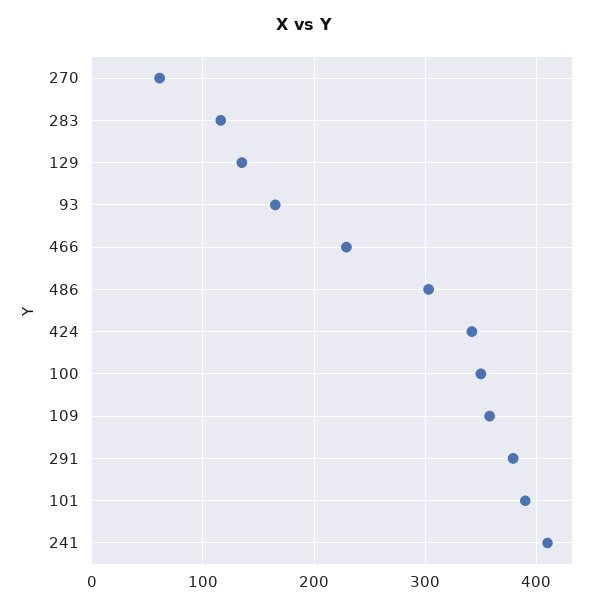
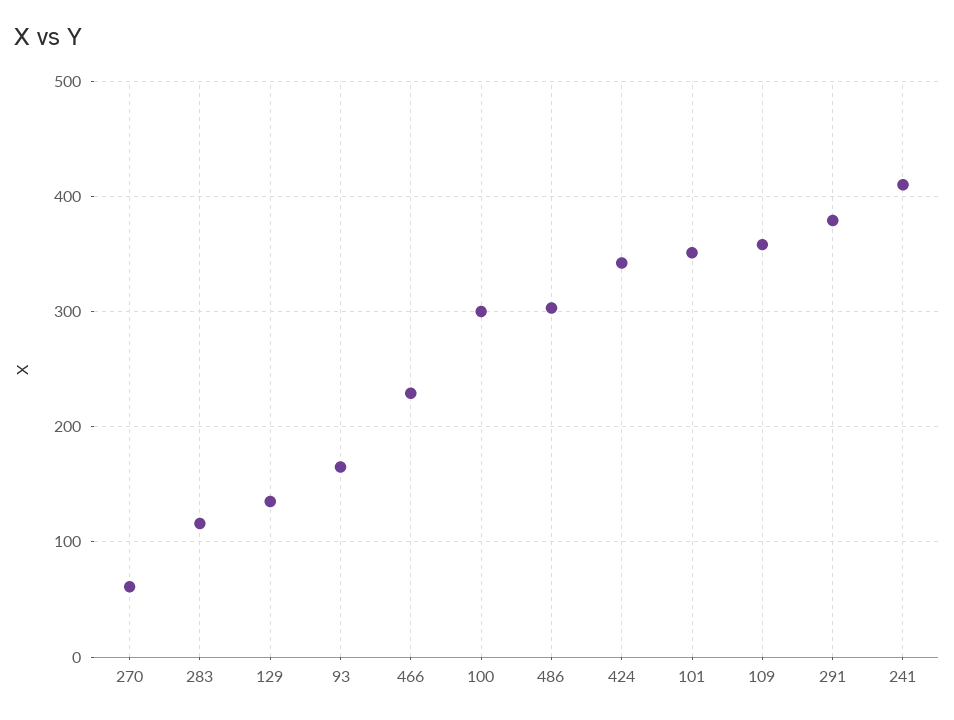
100: 350 -> 300
101: 390 -> 350

